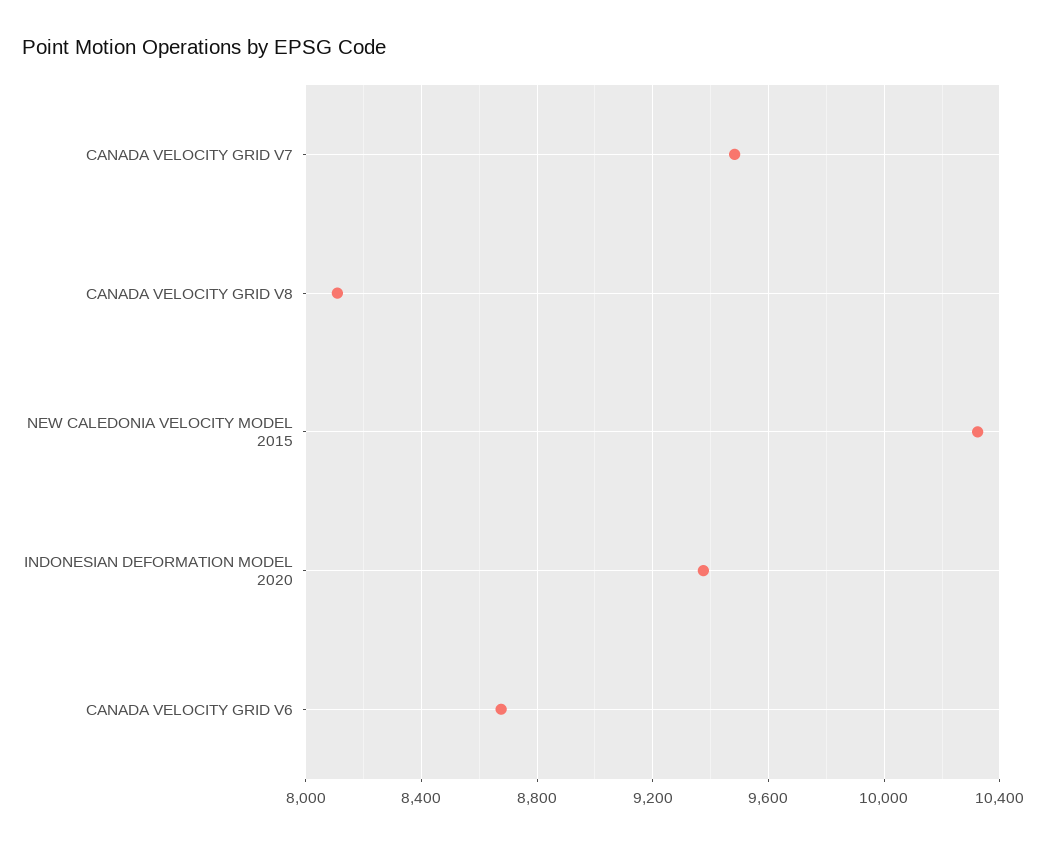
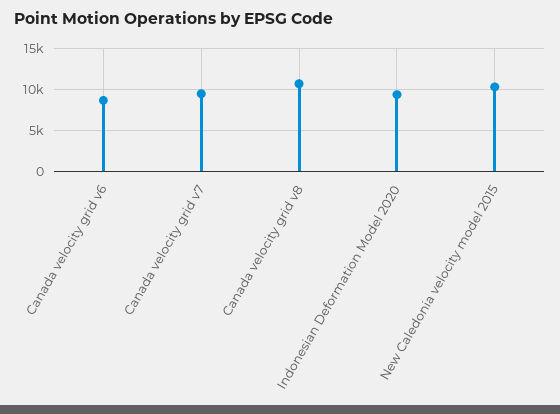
CANADA VELOCITY GRID V8: 8100 -> 11000

